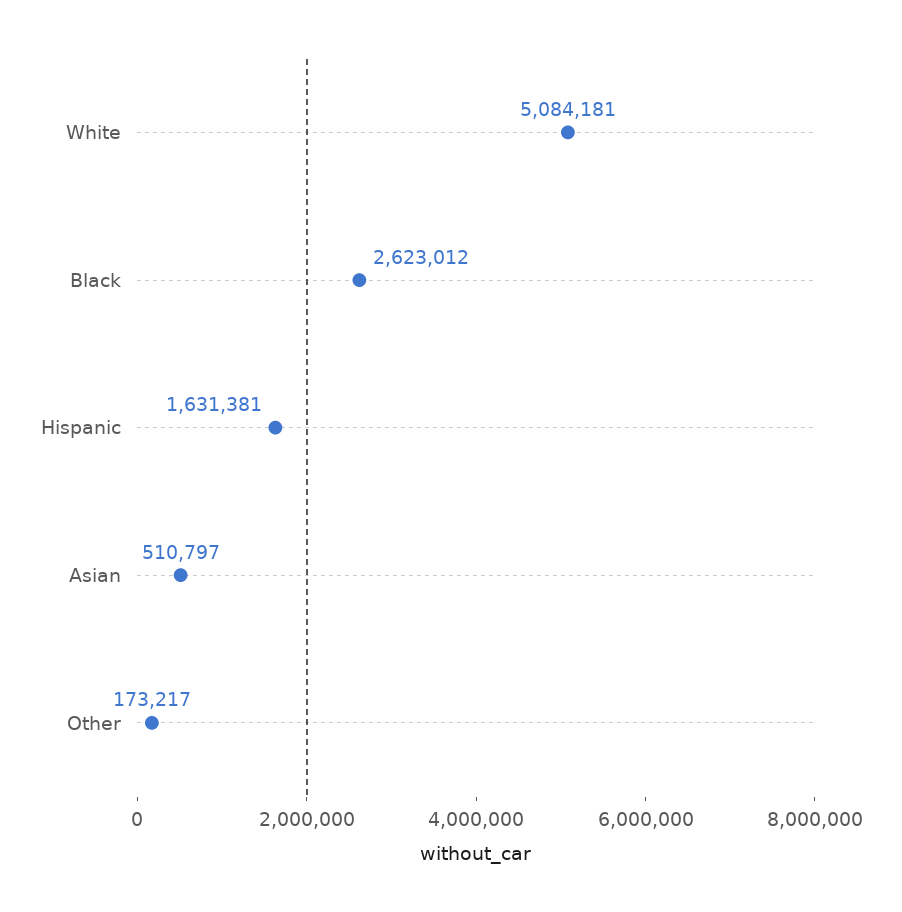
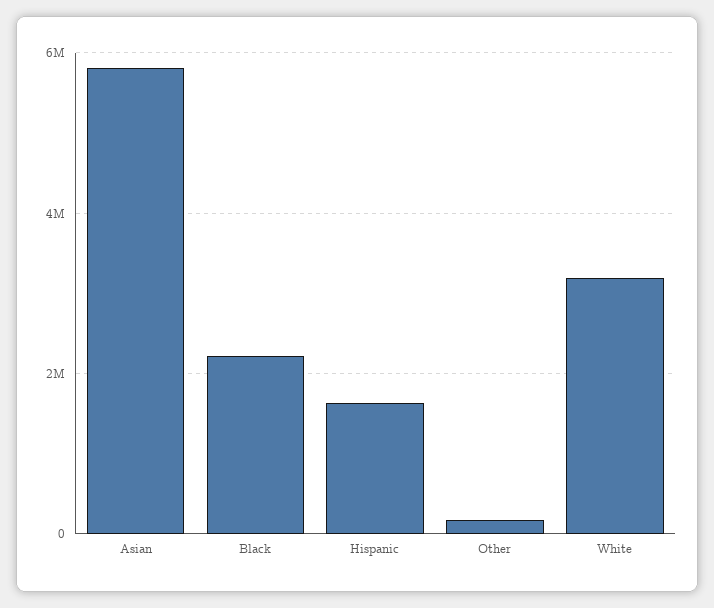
White: 5084181 -> 3200000
Black: 2623012 -> 2200000
Asian: 510797 -> 5800000

